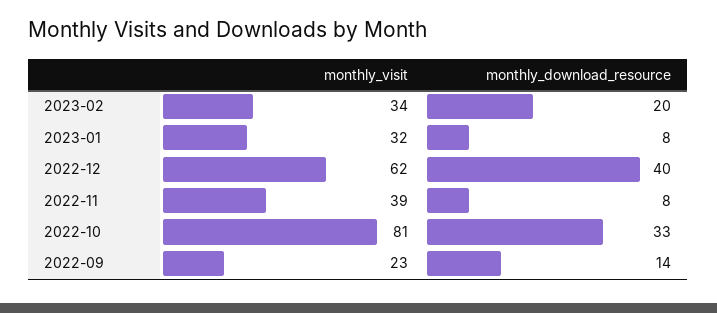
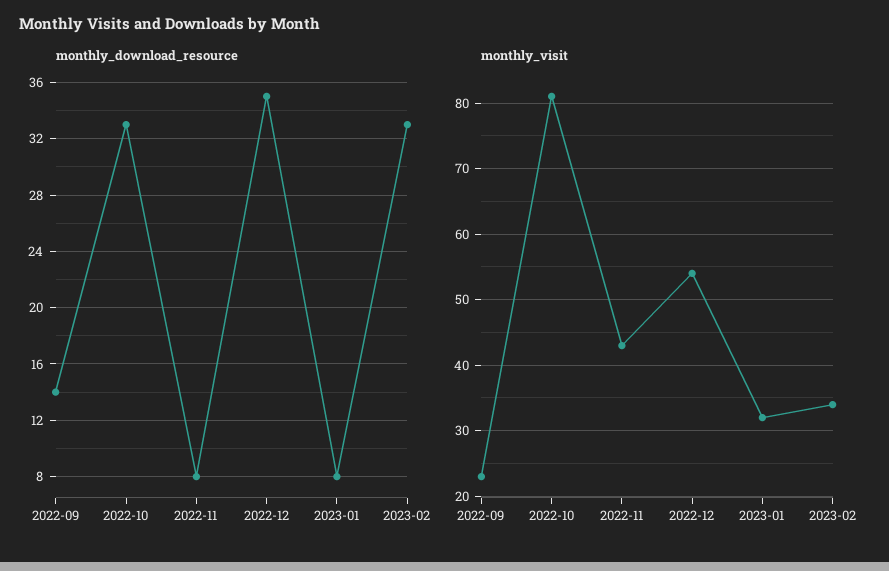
monthly_download_resource, 2023-02: 20 -> 33
monthly_visit, 2022-12: 62 -> 54
monthly_download_resource, 2022-12: 40 -> 35
monthly_visit, 2022-11: 39 -> 43

